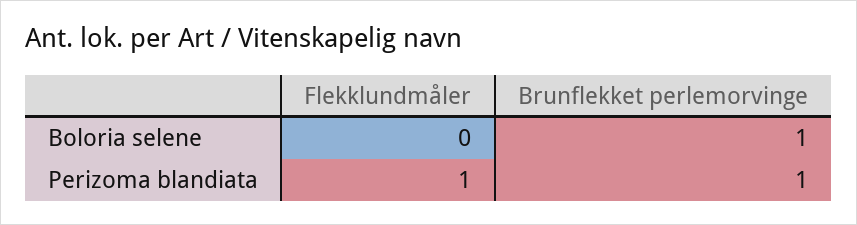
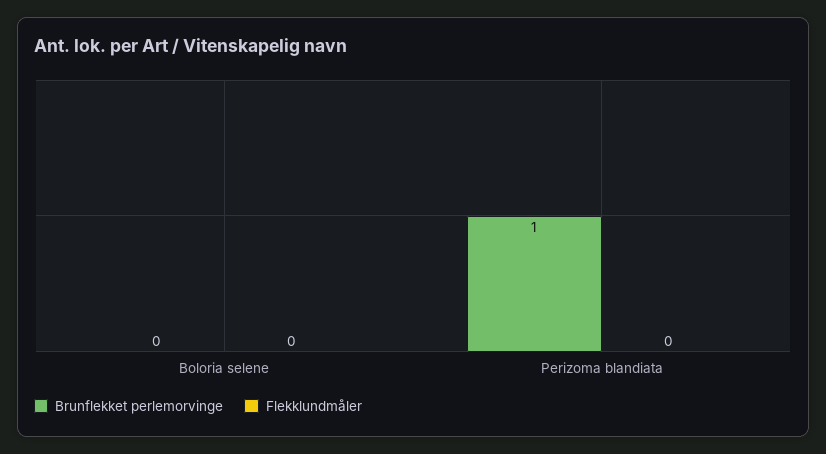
Brunflekket perlemorvinge, Boloria selene: 1 -> 0
Flekklundmåler, Perizoma blandiata: 1 -> 0

